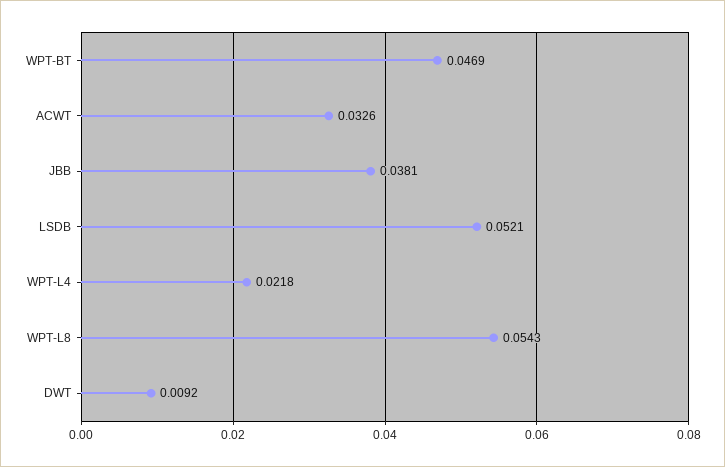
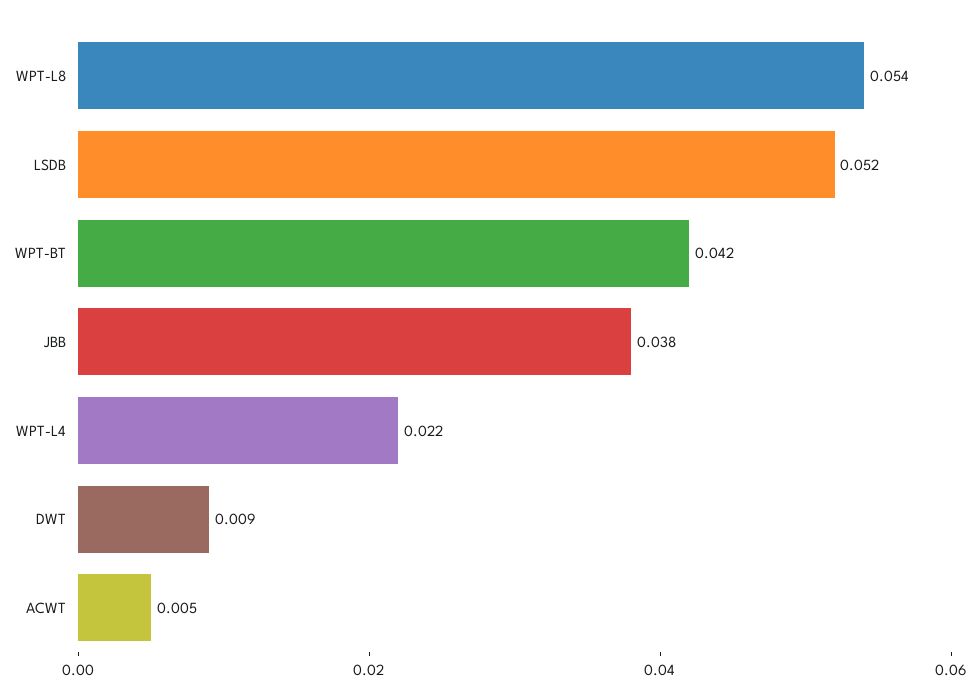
WPT-BT: 0.0469 -> 0.042
ACWT: 0.0326 -> 0.005

